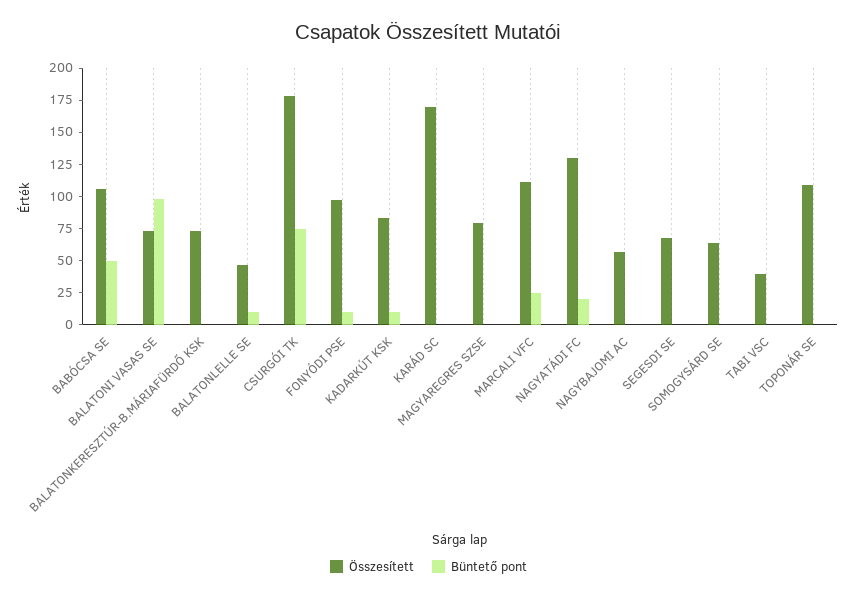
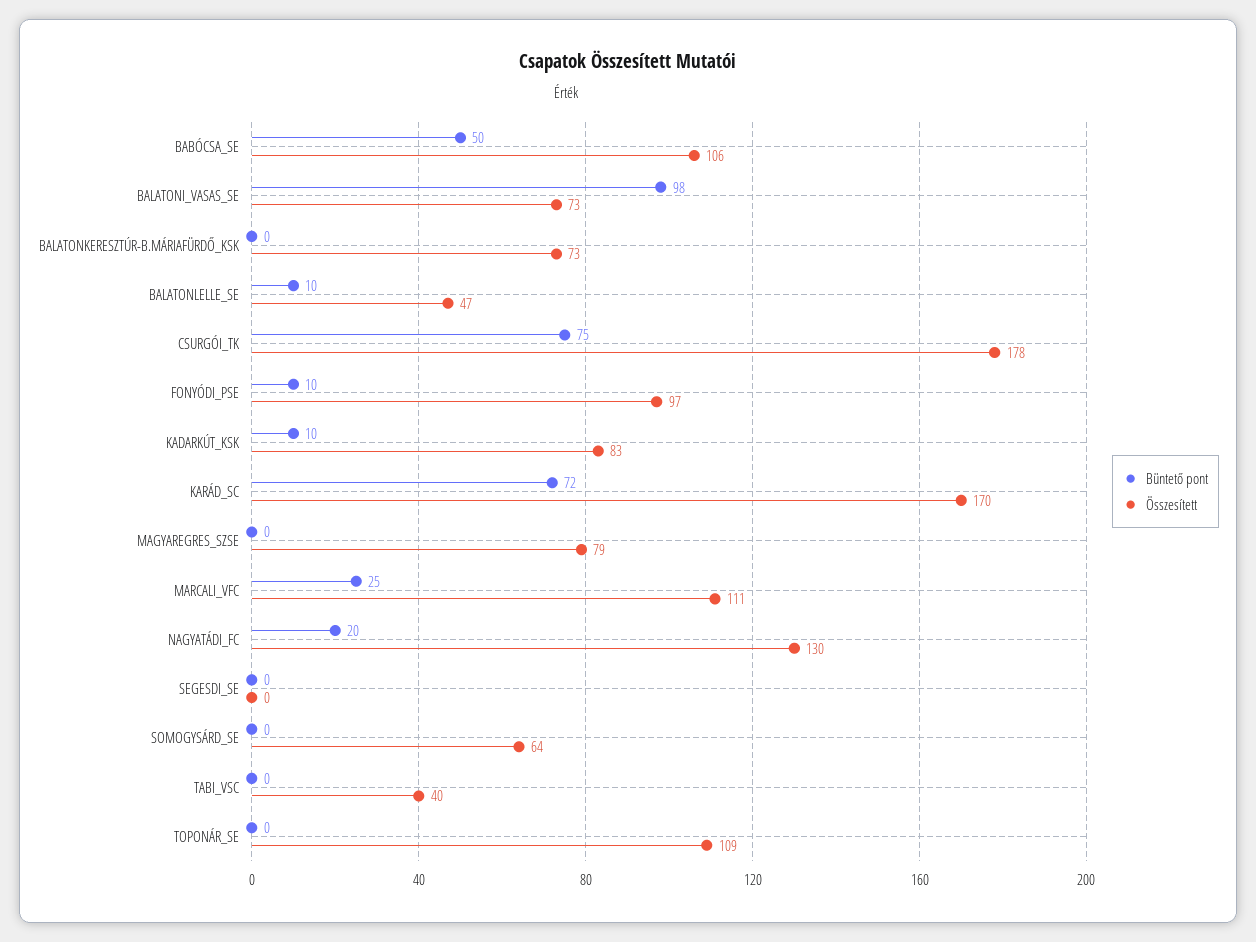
Büntető pont, KARÁD SC: 0 -> 72
Összesített, NAGYBAJOMI AC: 50 -> none
Büntető pont, NAGYBAJOMI AC: 0 -> none
Összesített, SEGESDI SE: 75 -> 0

